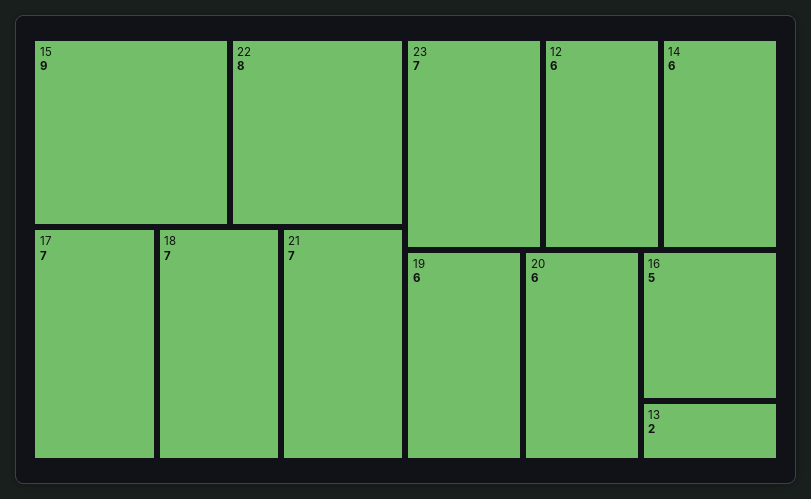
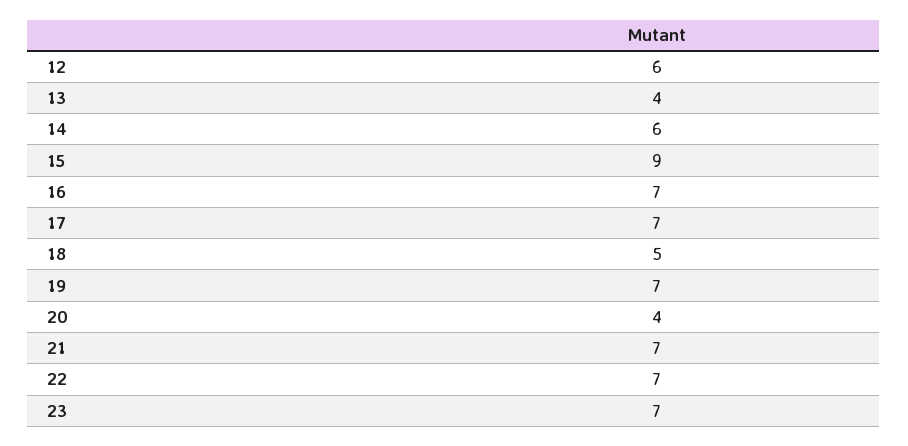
22: 8 -> 7
18: 7 -> 5
19: 6 -> 7
20: 6 -> 4
16: 5 -> 7
13: 2 -> 4

